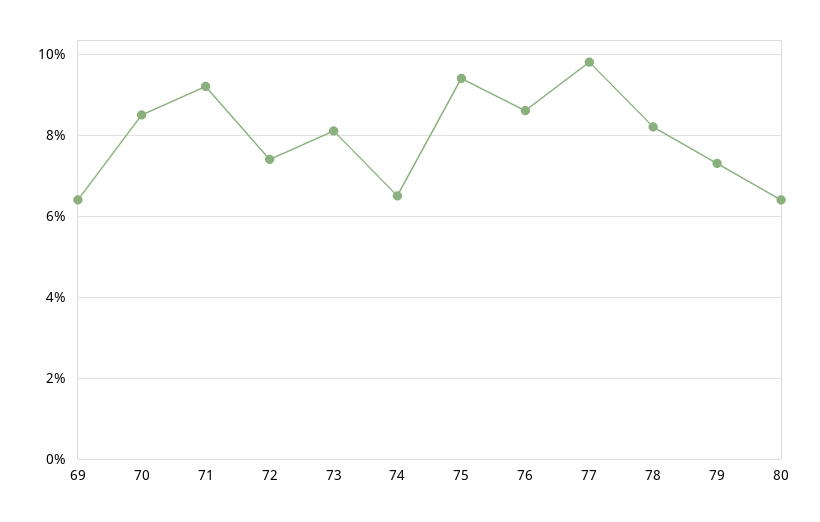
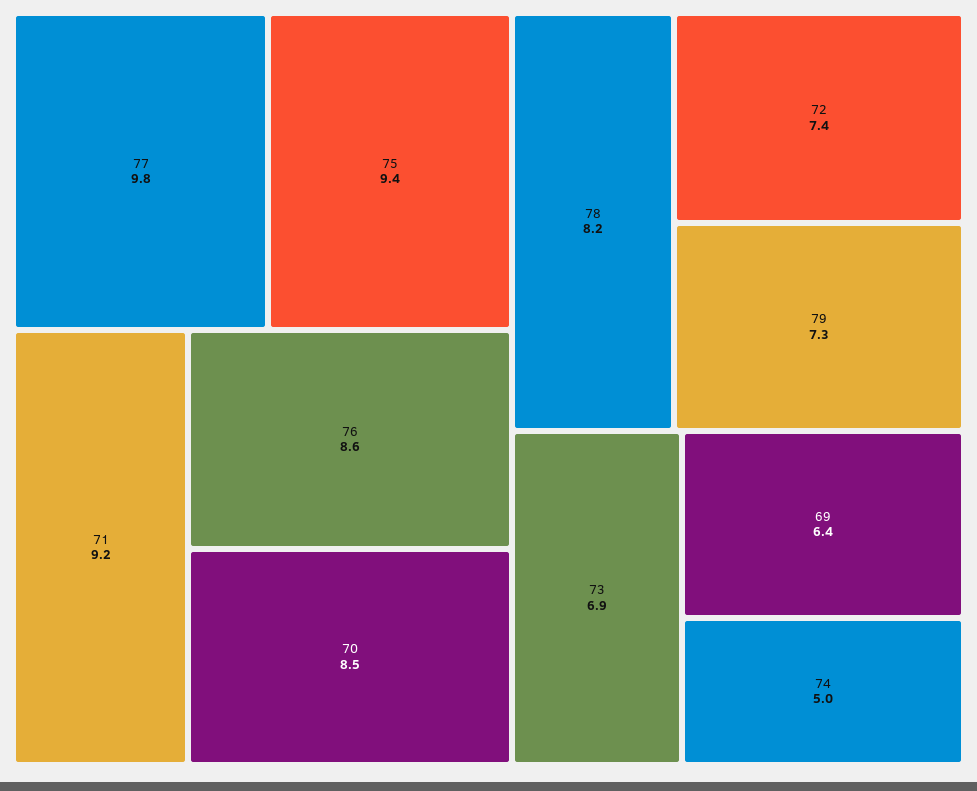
73: 8 -> 6.9
74: 6.5 -> 5
80: 6.5 -> none

